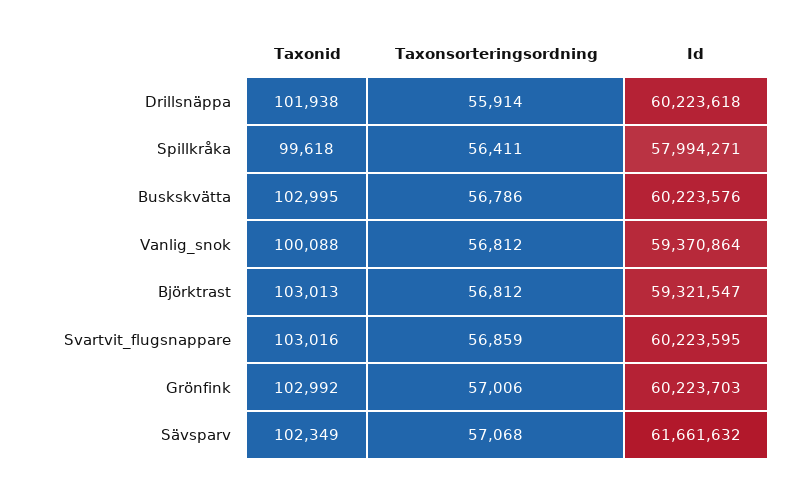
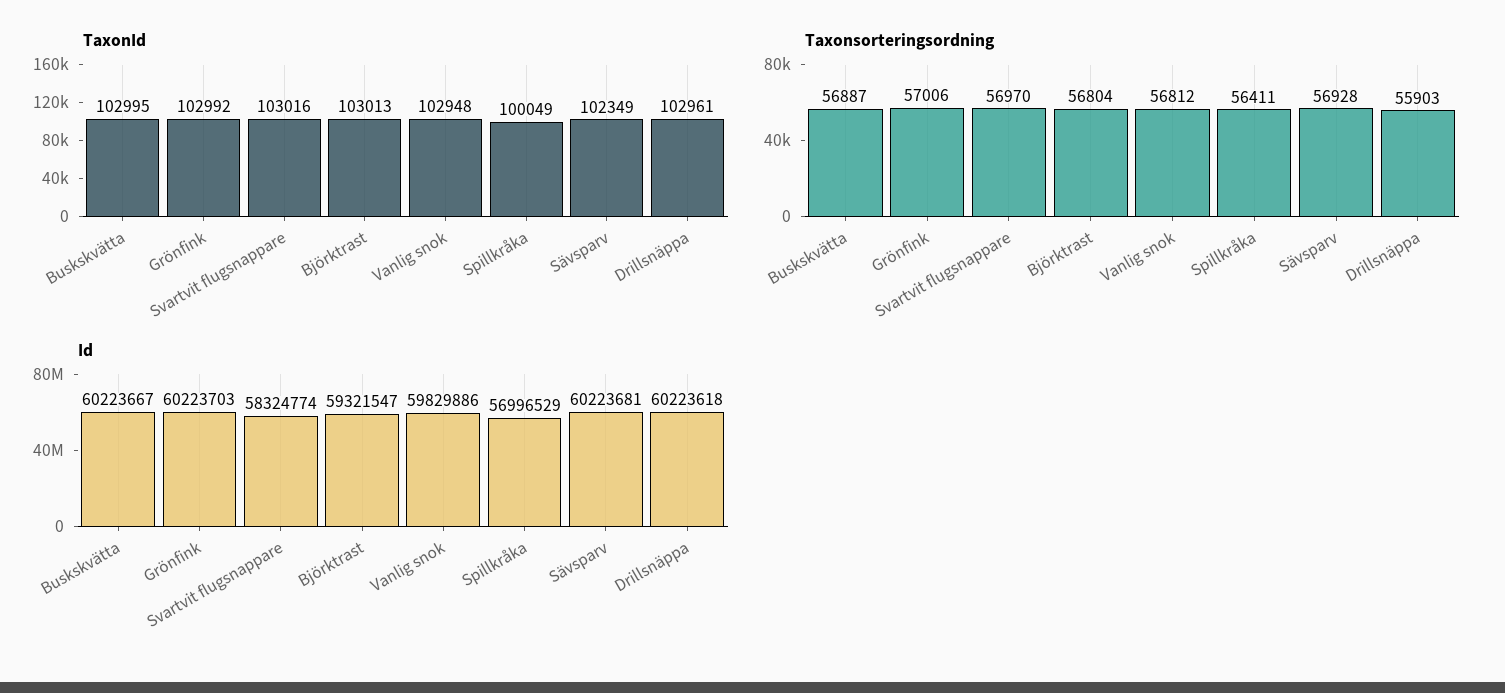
Taxonid, Drillsnäppa: 101938 -> 102961
Taxonsorteringsordning, Drillsnäppa: 55914 -> 55903
Taxonid, Spillkråka: 99618 -> 100049
Id, Spillkråka: 57994271 -> 56996529
Taxonsorteringsordning, Buskskvätta: 56786 -> 56887
Id, Buskskvätta: 60223576 -> 60223667
Taxonid, Vanlig_snok: 100088 -> 102948
Id, Vanlig_snok: 59370864 -> 59829886
Taxonsorteringsordning, Björktrast: 56812 -> 56804
Taxonsorteringsordning, Svartvit_flugsnappare: 56859 -> 56970
Id, Svartvit_flugsnappare: 60223595 -> 58324774
Taxonsorteringsordning, Sävsparv: 57068 -> 56928
Id, Sävsparv: 61661632 -> 60223681

